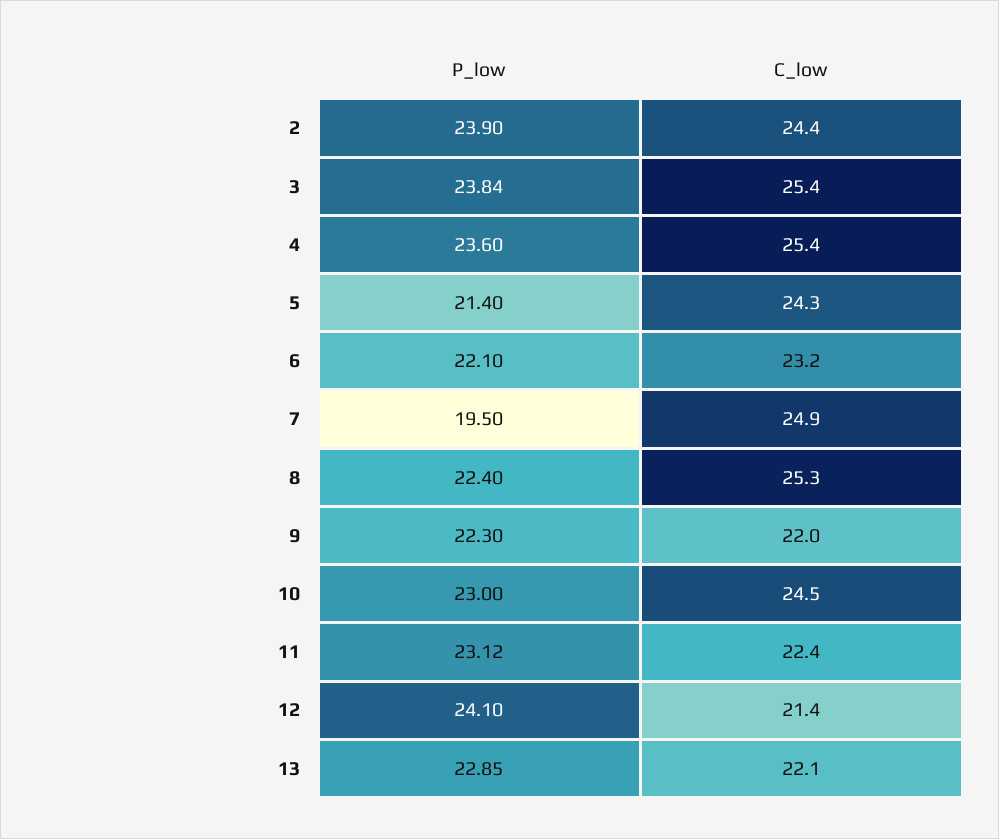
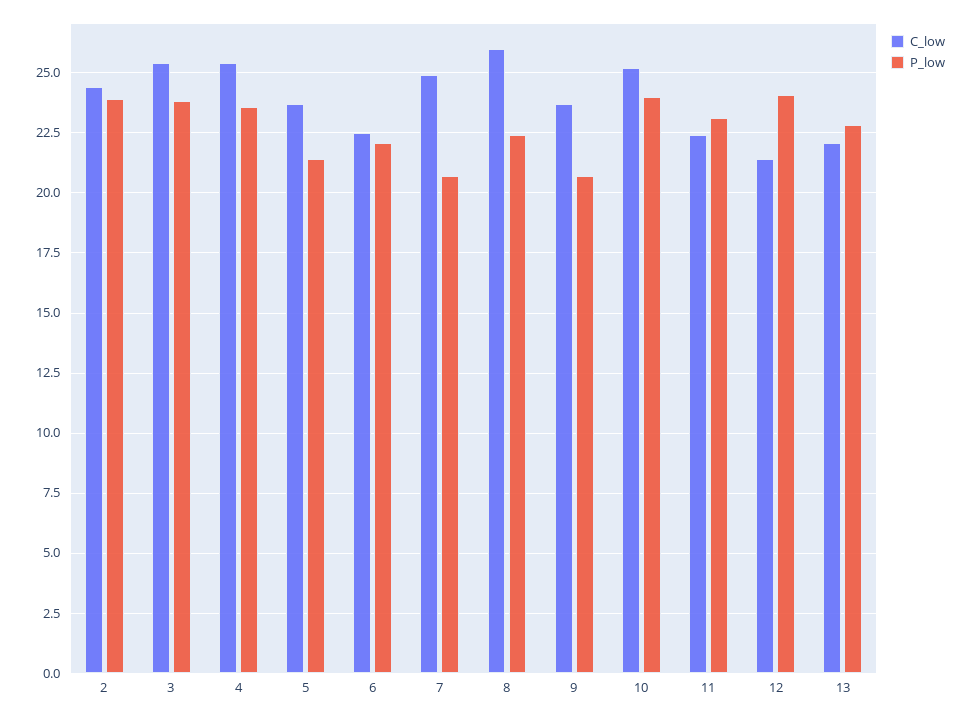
C_low, 5: 24.3 -> 23.75
C_low, 6: 23.2 -> 22.5
P_low, 7: 19.5 -> 20.75
C_low, 8: 25.3 -> 26
P_low, 9: 22.3 -> 20.75
C_low, 9: 22 -> 23.75
P_low, 10: 23 -> 24
C_low, 10: 24.5 -> 25.25

